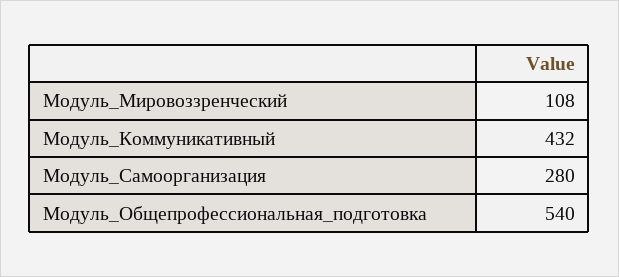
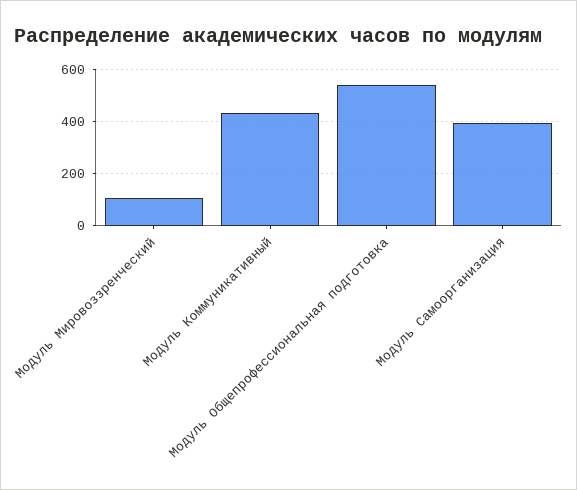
Модуль_Самоорганизация: 280 -> 400

